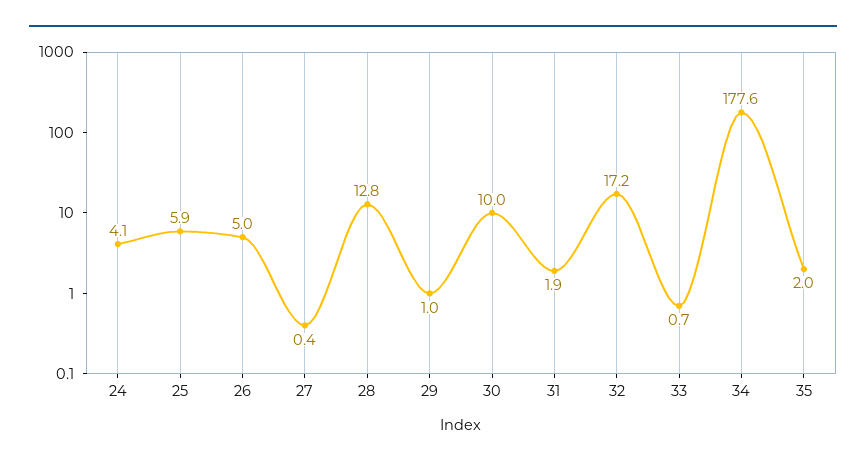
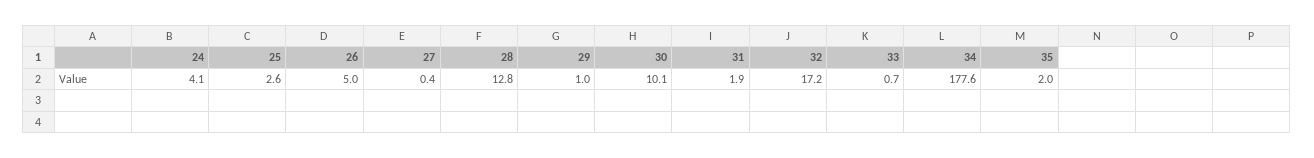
25: 5.9 -> 2.6
30: 10 -> 10.1

